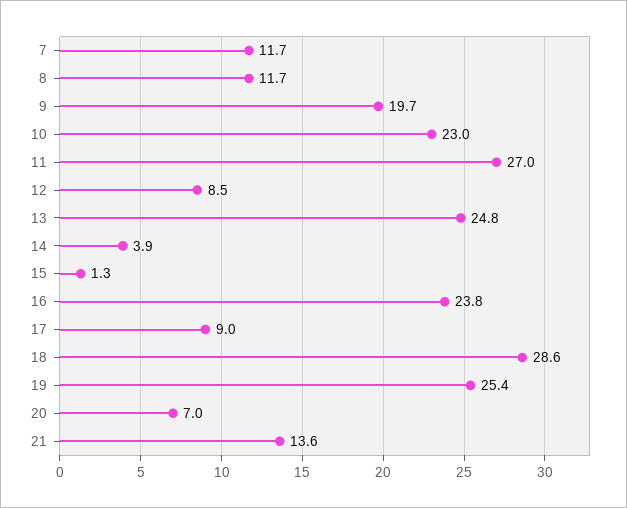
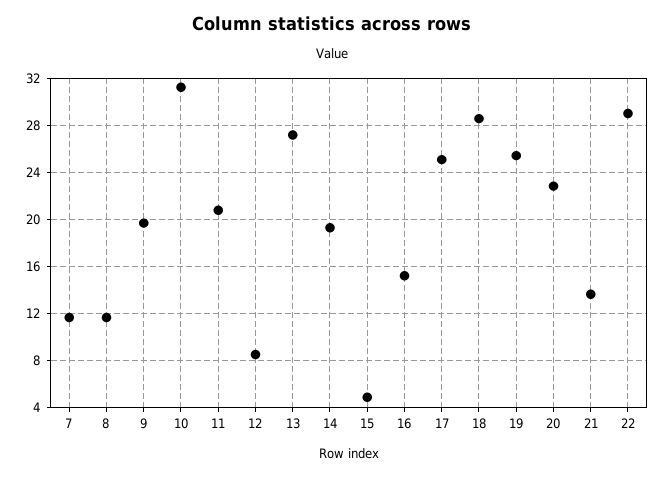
10: 23 -> 31
11: 27 -> 21
13: 24.8 -> 27
14: 3.9 -> 19
15: 1.3 -> 5
16: 23.8 -> 15
17: 9 -> 25
20: 7 -> 23
22: none -> 29

